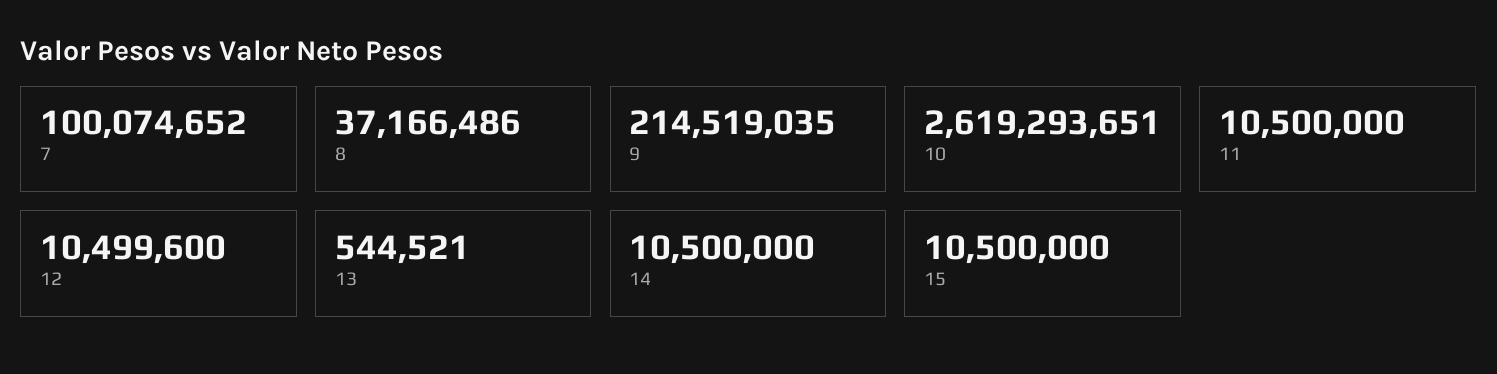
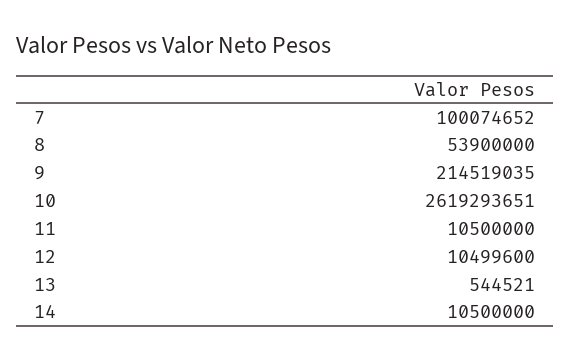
8: 37166486 -> 53900000
15: 10500000 -> none

